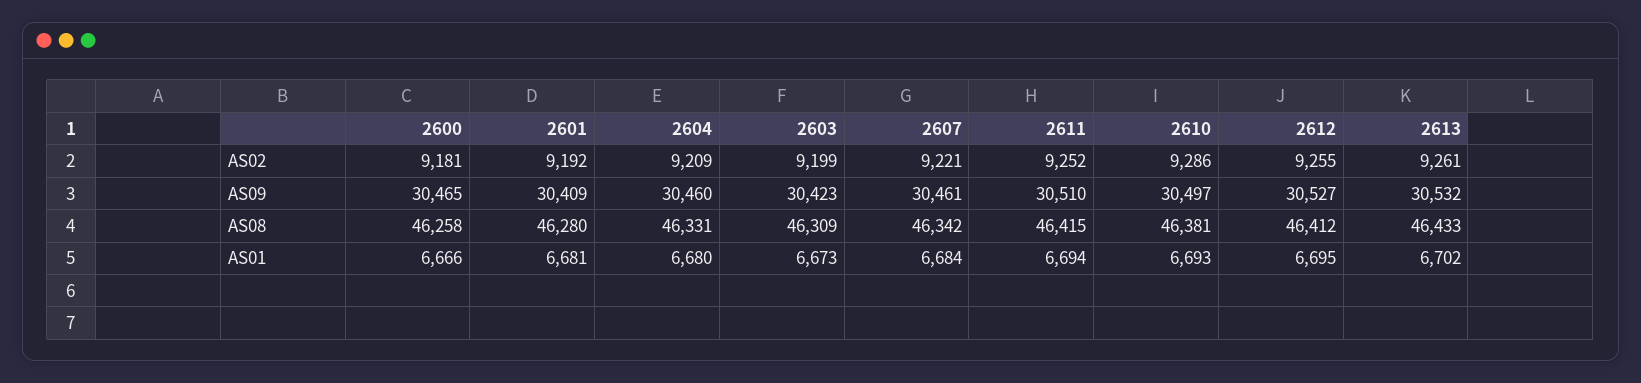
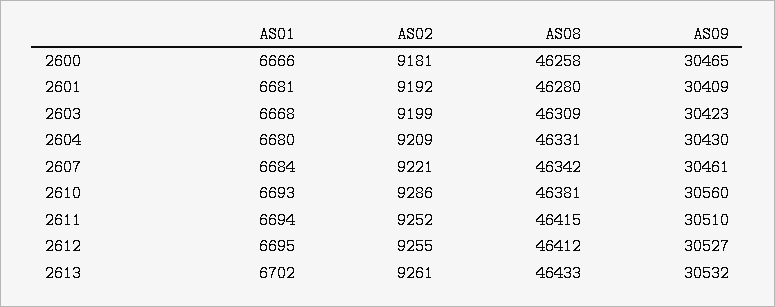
2604, AS09: 30460 -> 30430
2610, AS09: 30497 -> 30560
2603, AS01: 6673 -> 6668

